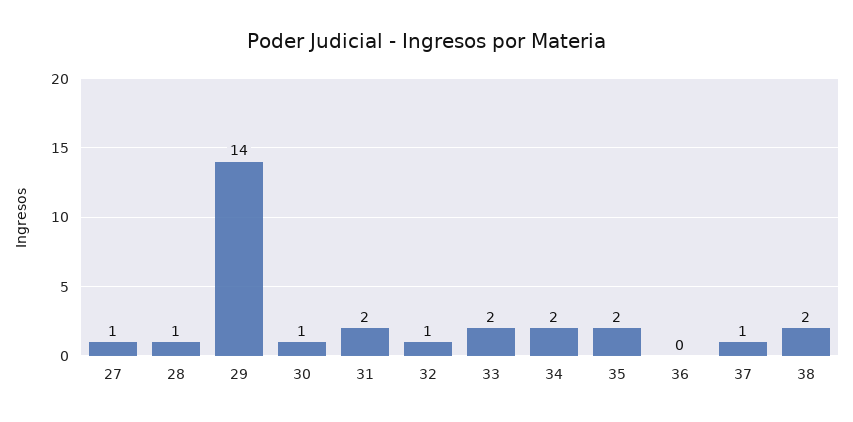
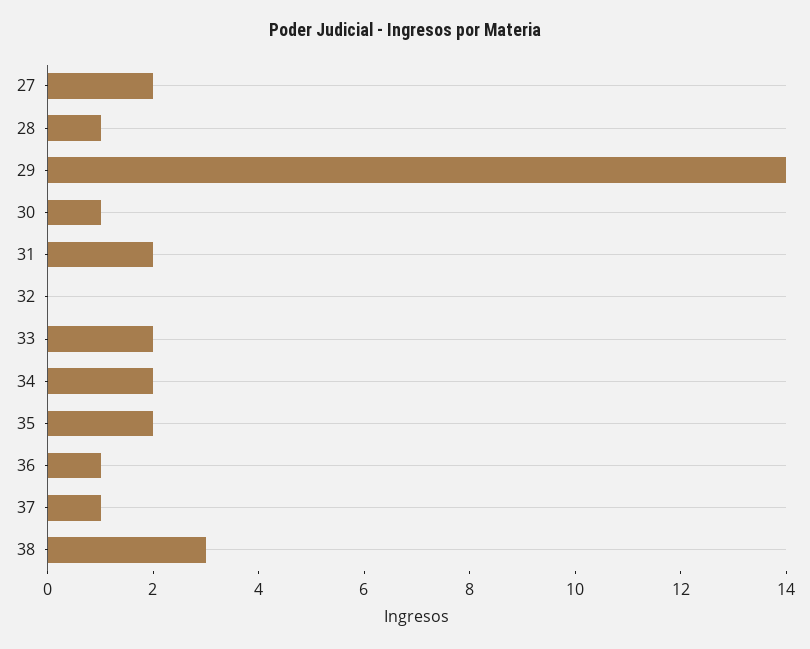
27: 1 -> 2
32: 1 -> 0
36: 0 -> 1
38: 2 -> 3

